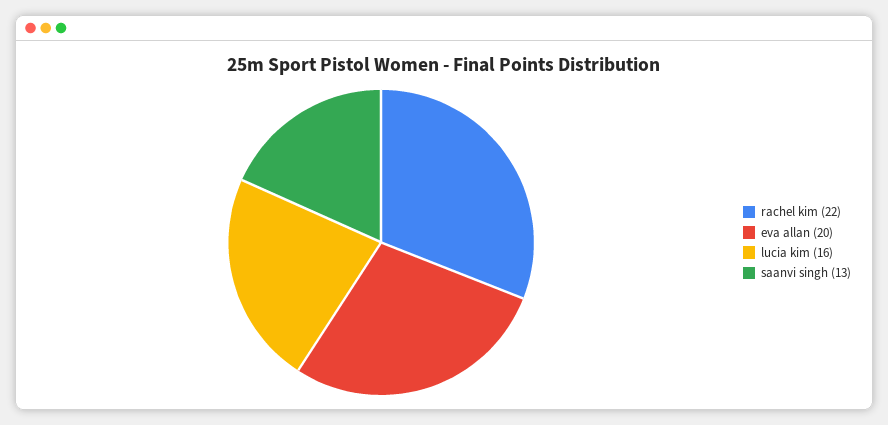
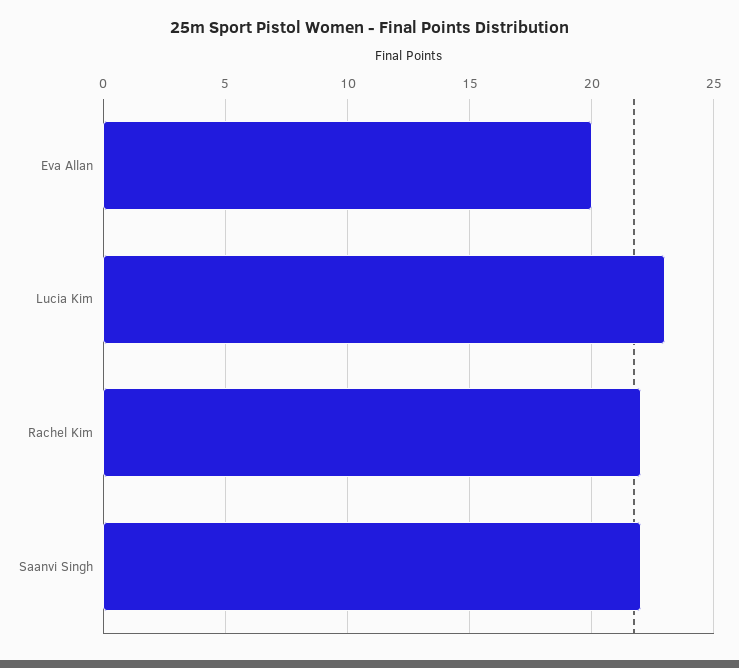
lucia kim: 16 -> 23
saanvi singh: 13 -> 22

